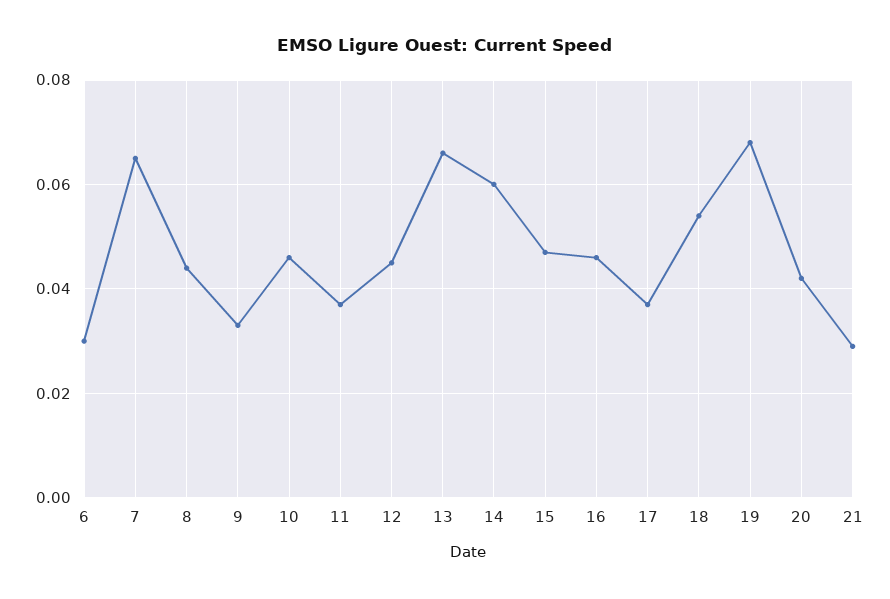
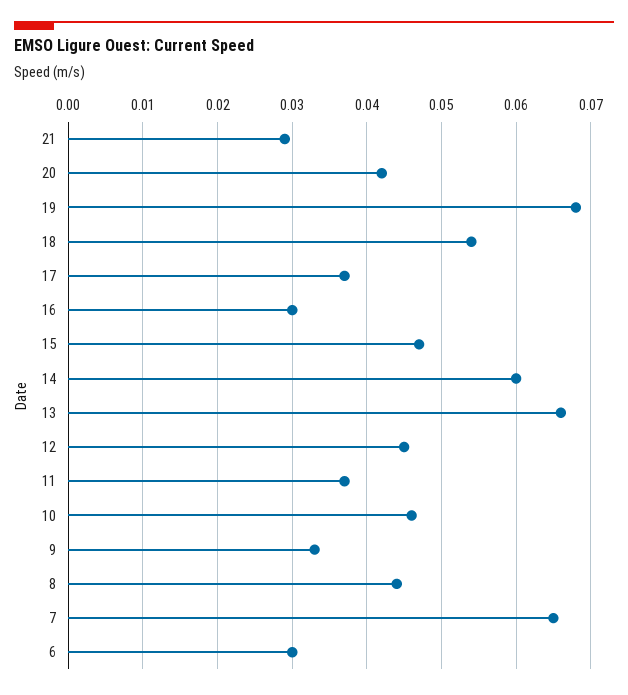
16: 0.045 -> 0.03

